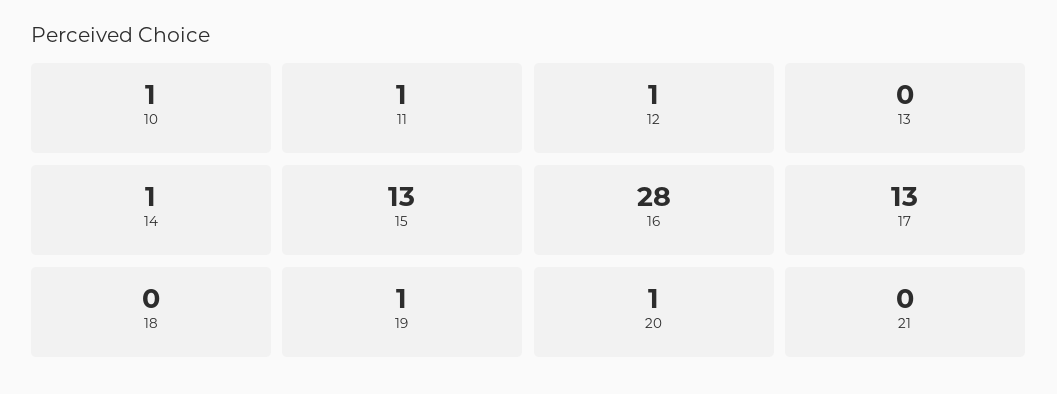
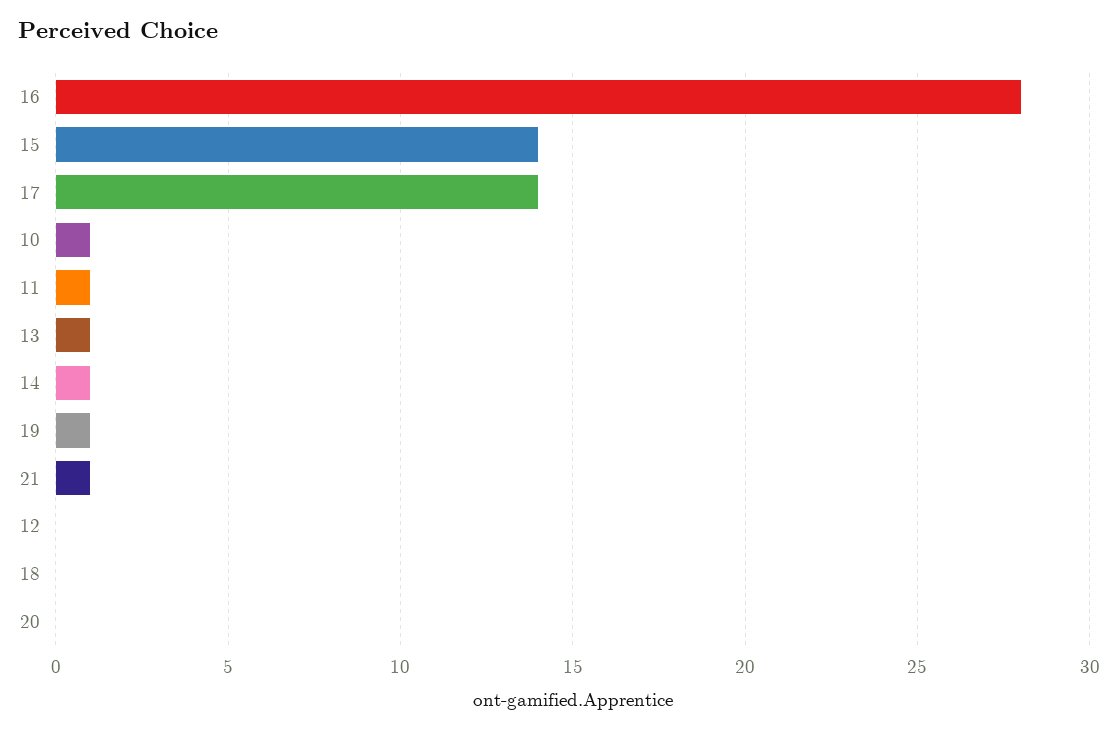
12: 1 -> 0
13: 0 -> 1
15: 13 -> 14
17: 13 -> 14
20: 1 -> 0
21: 0 -> 1

